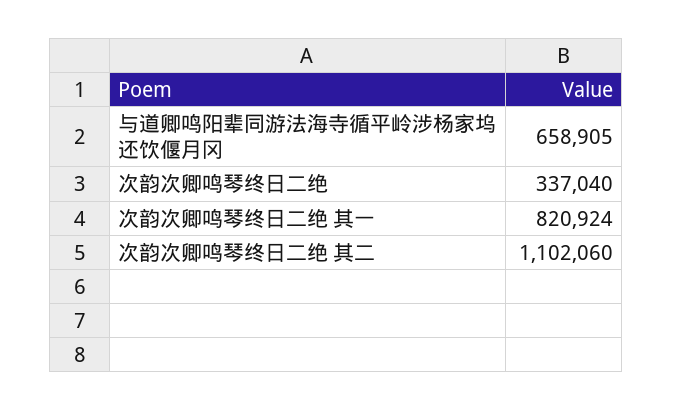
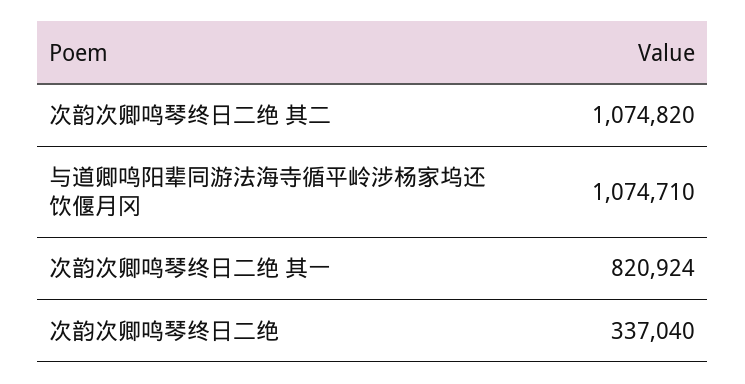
与道卿鸣阳辈同游法海寺循平岭涉杨家坞还饮偃月冈: 658905 -> 1074710
次韵次卿鸣琴终日二绝 其二: 1102060 -> 1074820

